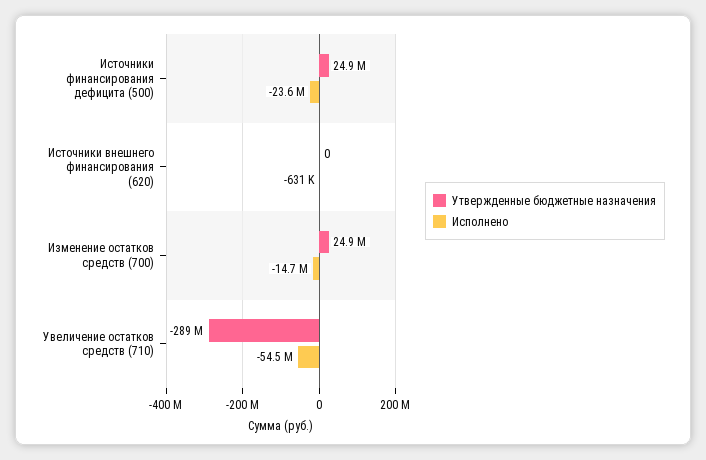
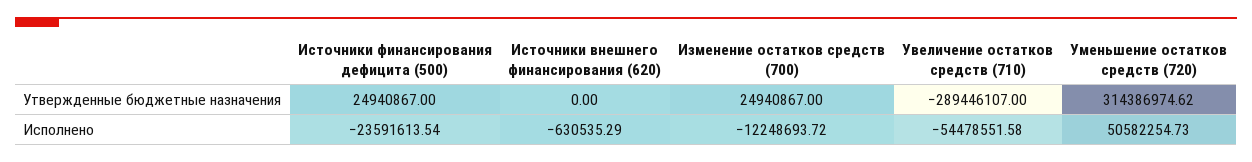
Исполнено, Изменение остатков средств (700): -14700000 -> -12248693.72
Утвержденные бюджетные назначения, Уменьшение остатков средств (720): none -> 314386974.62
Исполнено, Уменьшение остатков средств (720): none -> 50582254.73

